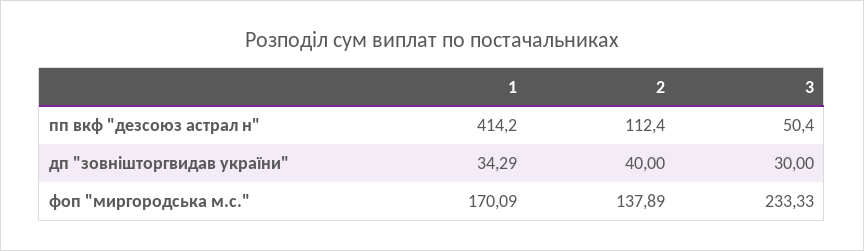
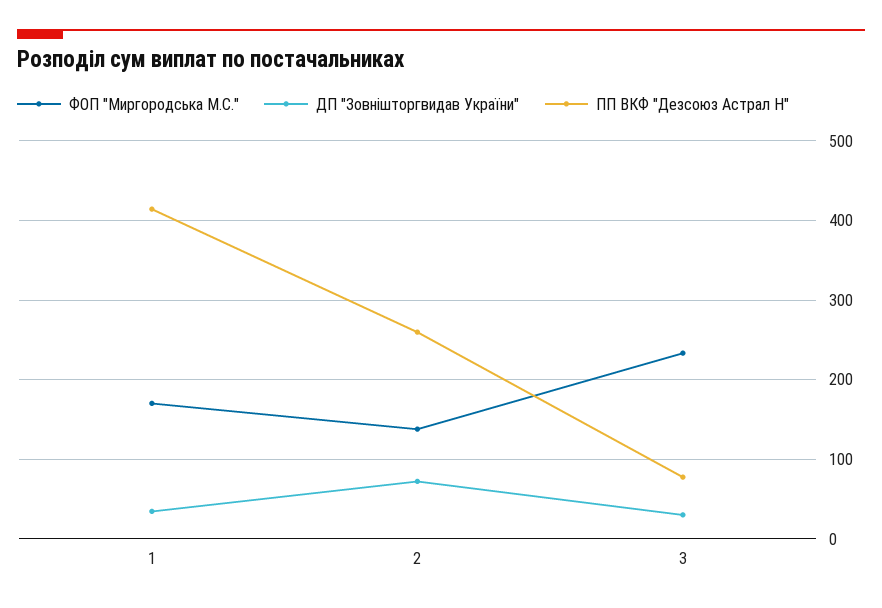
пп вкф "дезсоюз астрал н", 2: 112.4 -> 260
пп вкф "дезсоюз астрал н", 3: 50.4 -> 80
дп "зовнішторгвидав україни", 2: 40 -> 70

